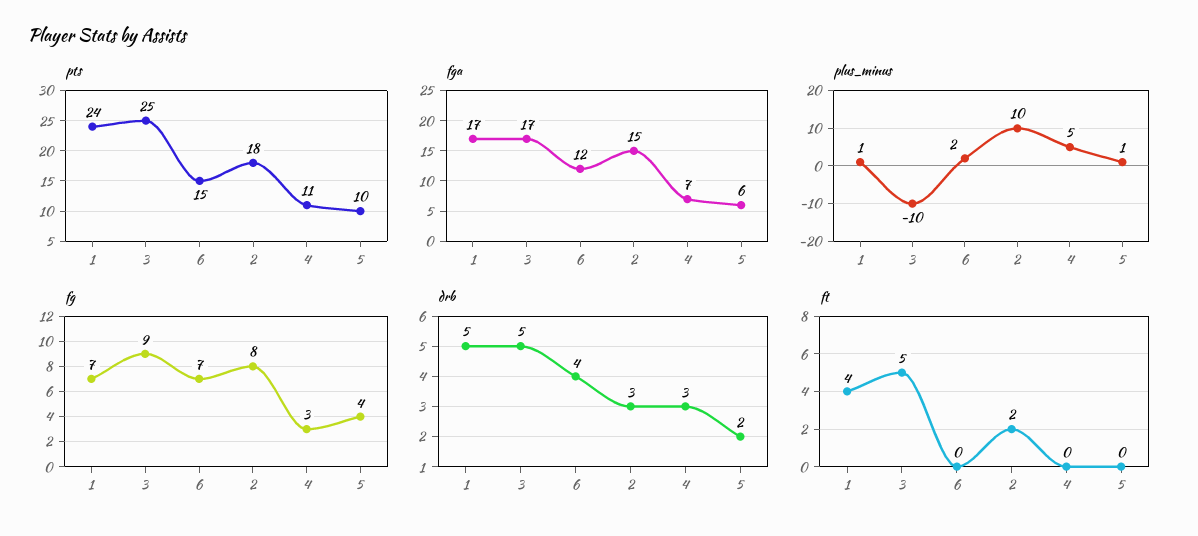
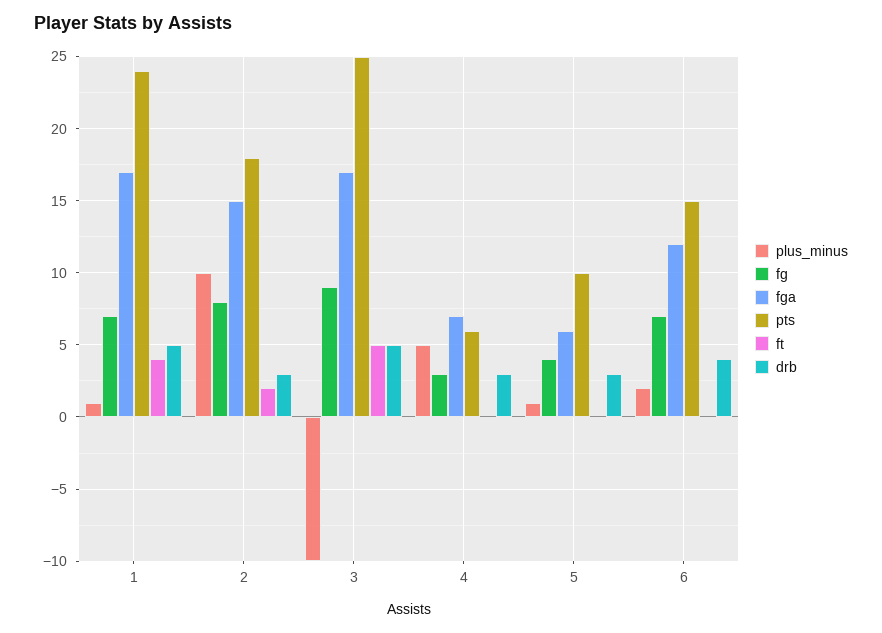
pts, 4: 11 -> 6
drb, 5: 2 -> 3

